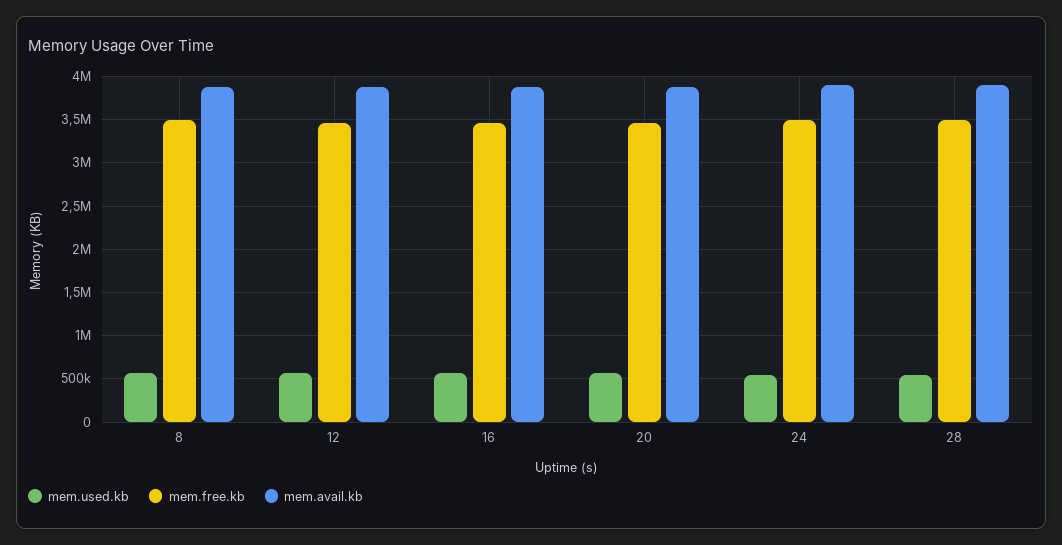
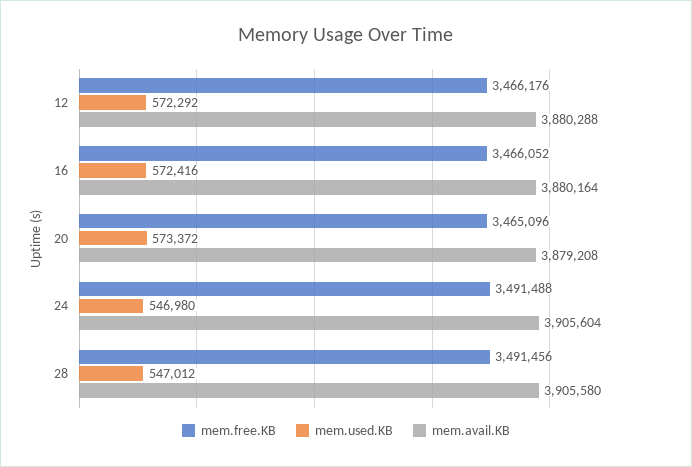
mem.used.kb, 8: 600000 -> none
mem.free.kb, 8: 3500000 -> none
mem.avail.kb, 8: 3900000 -> none

